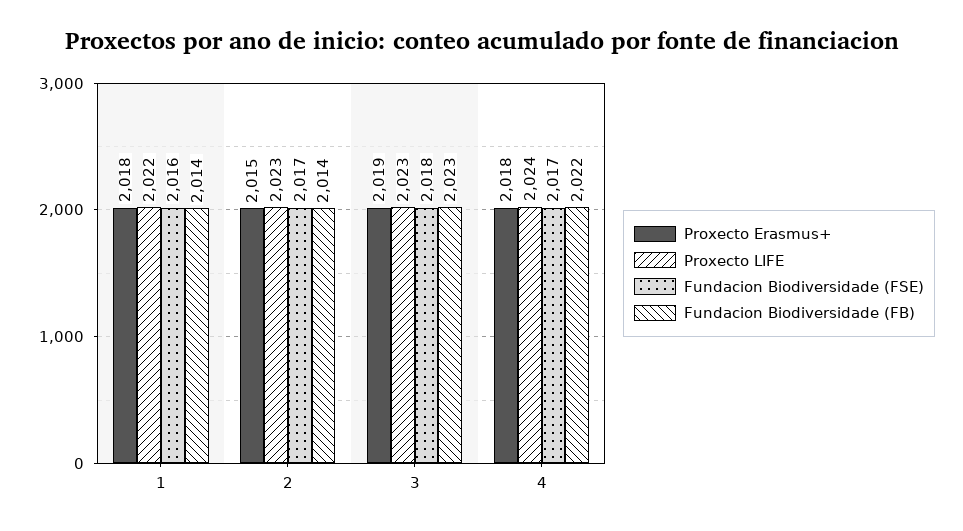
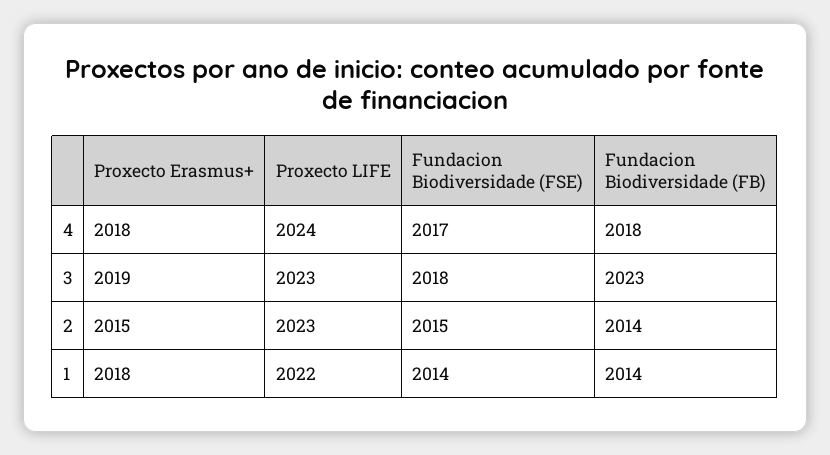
Fundacion Biodiversidade (FSE), 1: 2016 -> 2014
Fundacion Biodiversidade (FSE), 2: 2017 -> 2015
Fundacion Biodiversidade (FB), 4: 2022 -> 2018

